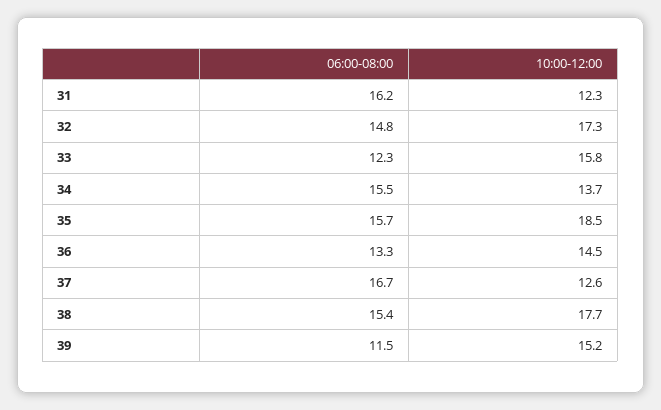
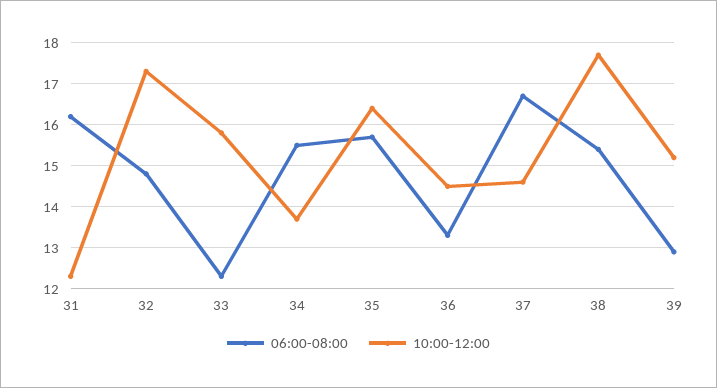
10:00-12:00, 35: 18.5 -> 16.5
10:00-12:00, 37: 12.6 -> 14.5
06:00-08:00, 39: 11.5 -> 13

